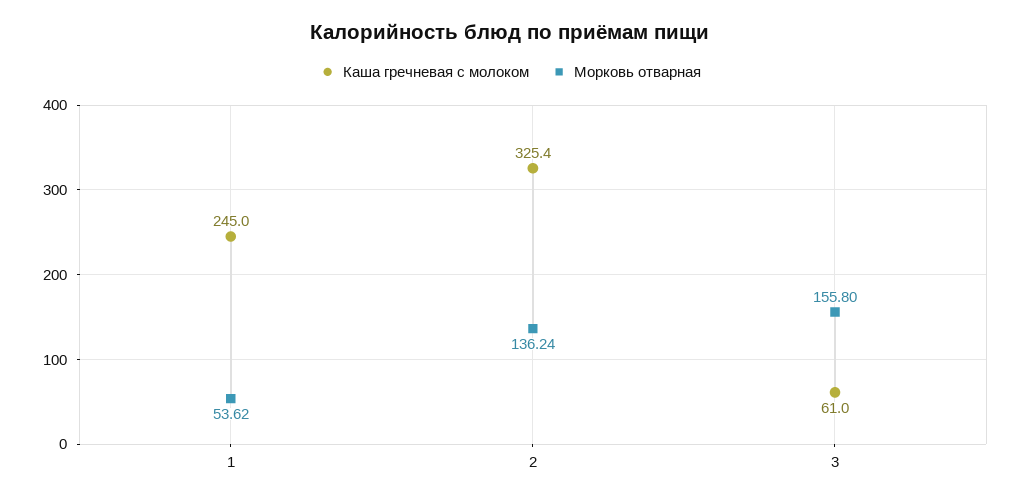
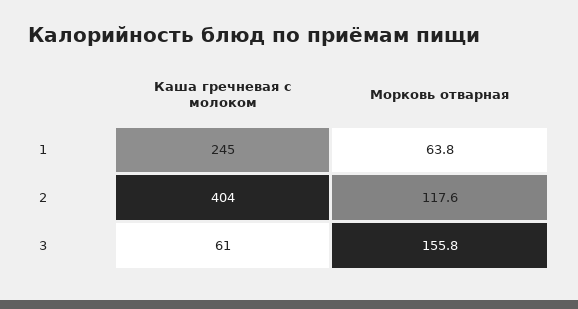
Морковь отварная, 1: 53.62 -> 63.8
Каша гречневая с молоком, 2: 325.4 -> 404
Морковь отварная, 2: 136.24 -> 117.6

